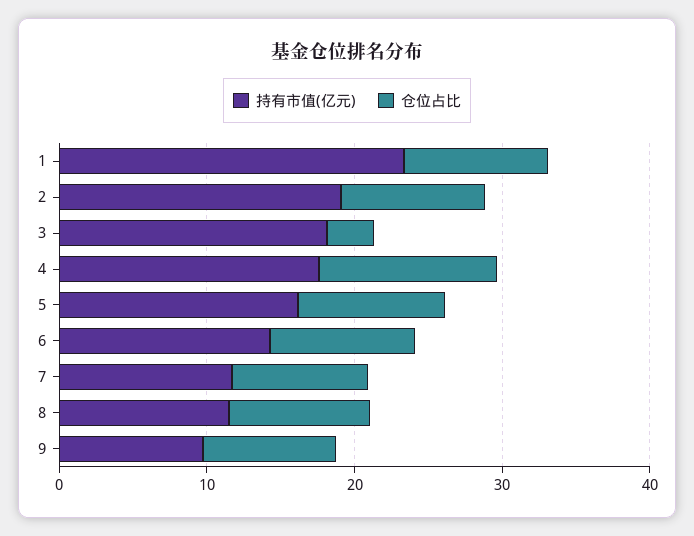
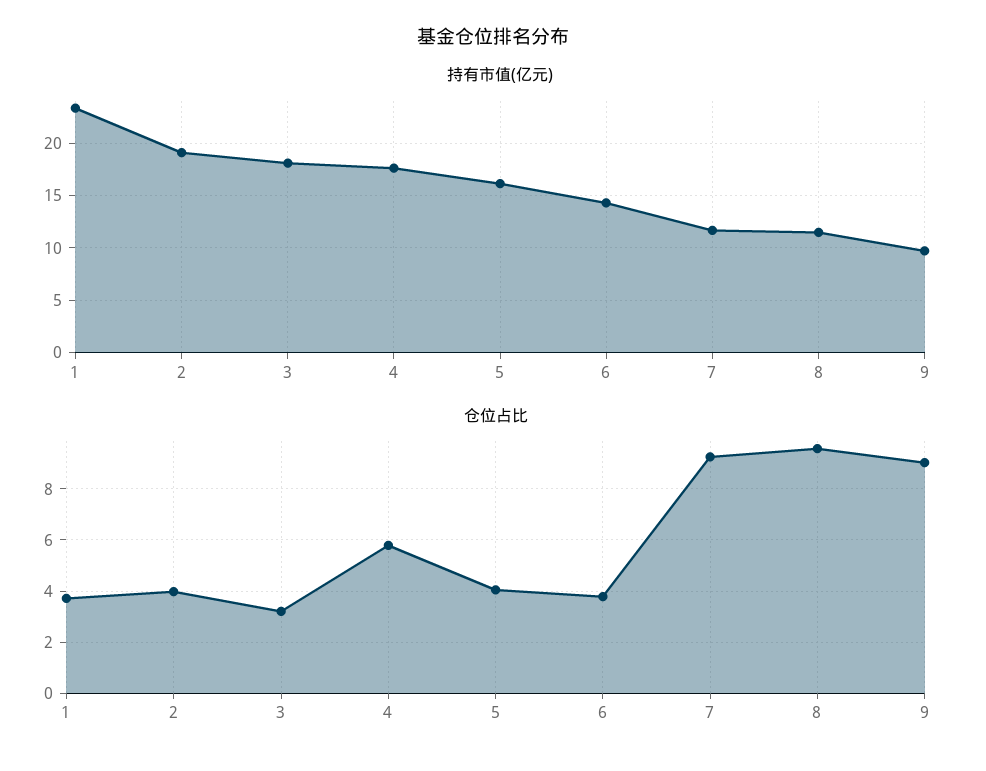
仓位占比, 1: 10 -> 3.75
仓位占比, 2: 10 -> 4
仓位占比, 4: 12 -> 5.75
仓位占比, 5: 10 -> 4
仓位占比, 6: 10 -> 3.75

